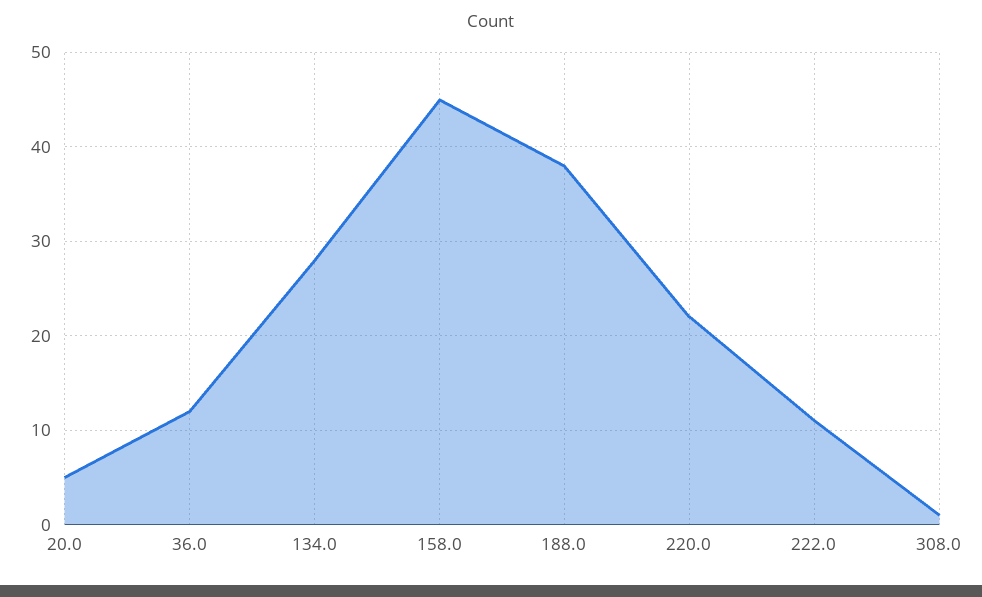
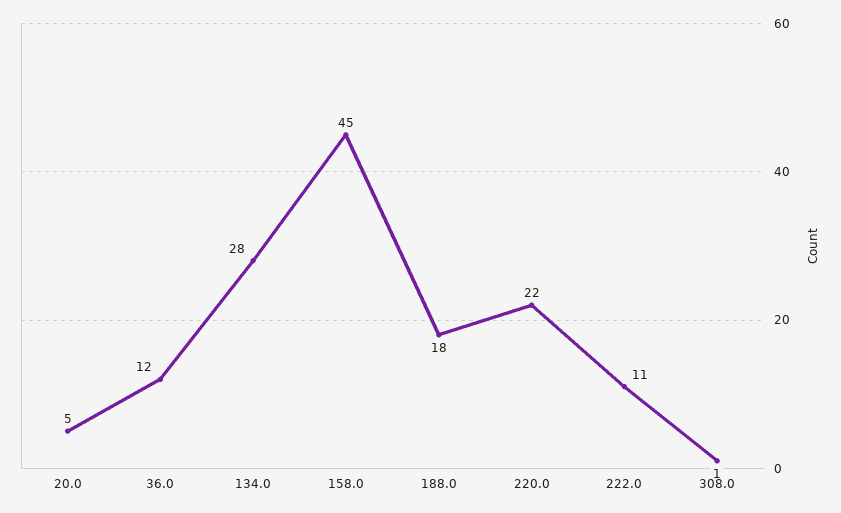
188.0: 38 -> 18

